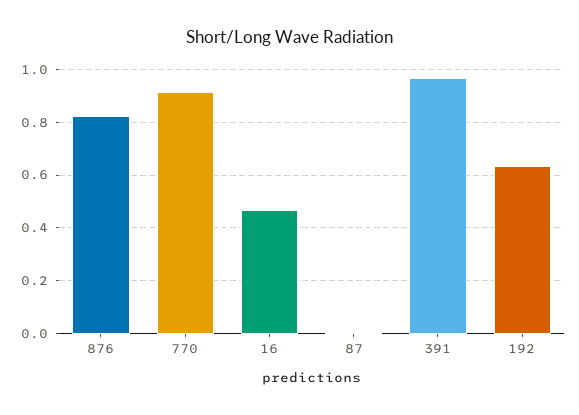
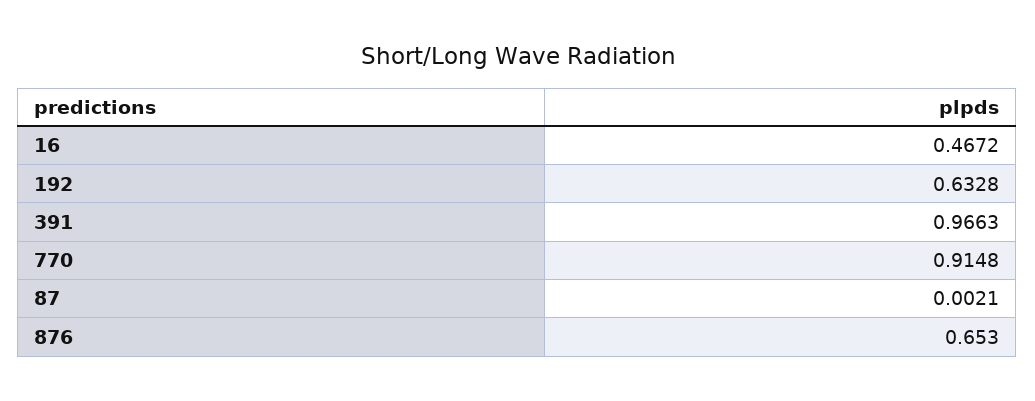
876: 0.825 -> 0.653

